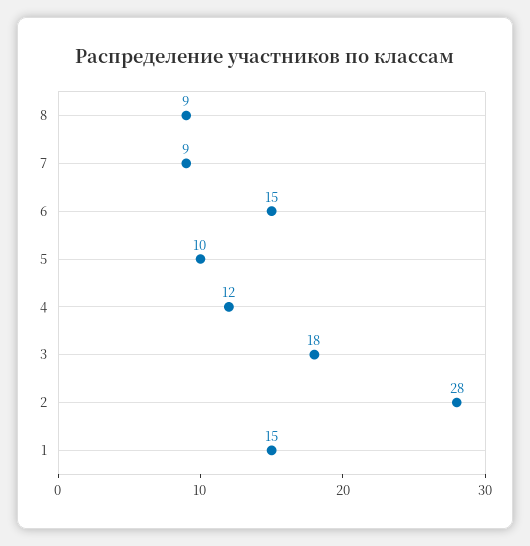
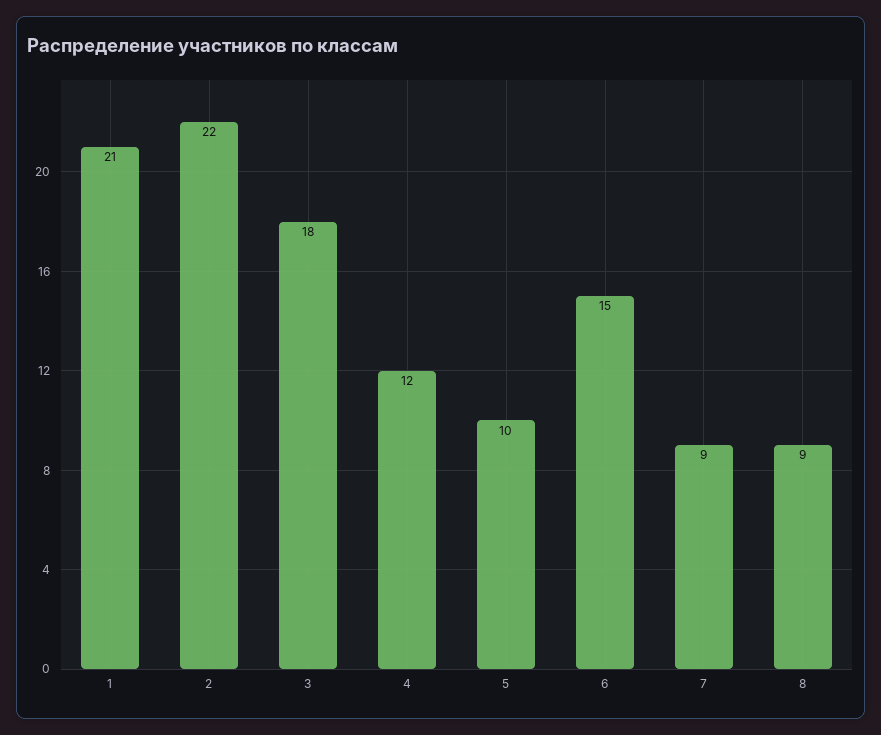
2: 28 -> 22
1: 15 -> 21

